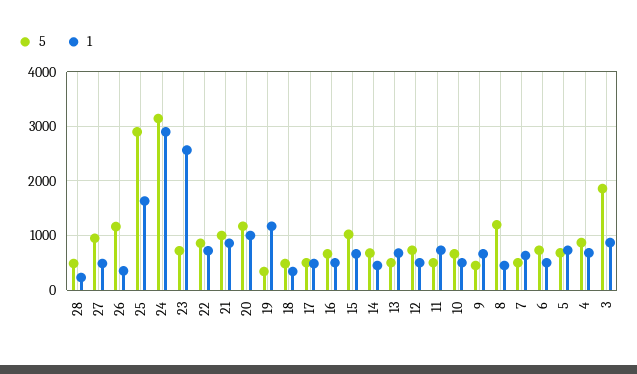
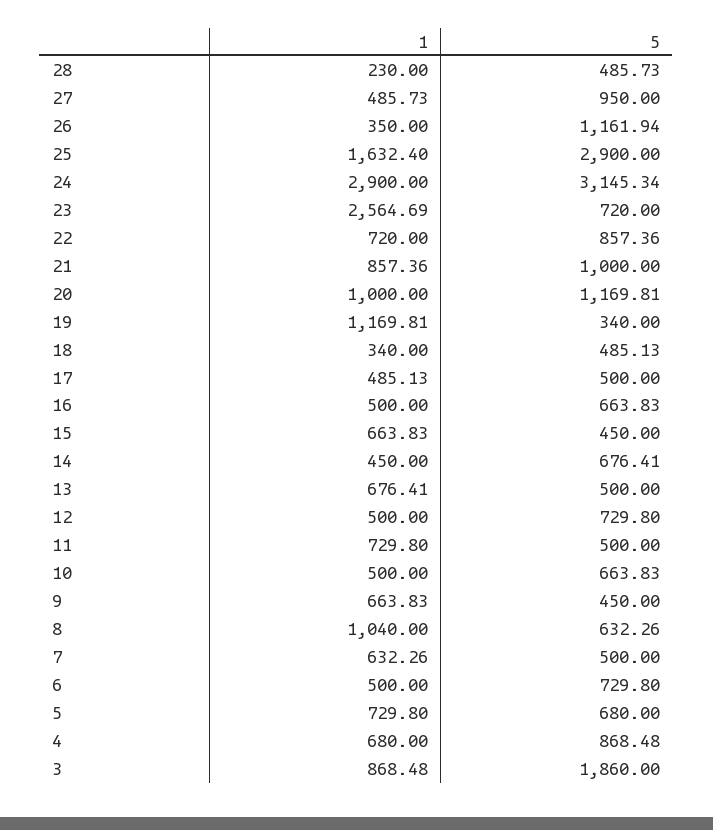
5, 15: 1000 -> 450
5, 8: 1200 -> 632.26
1, 8: 400 -> 1040

